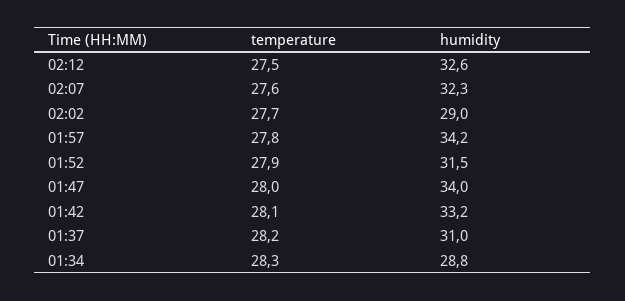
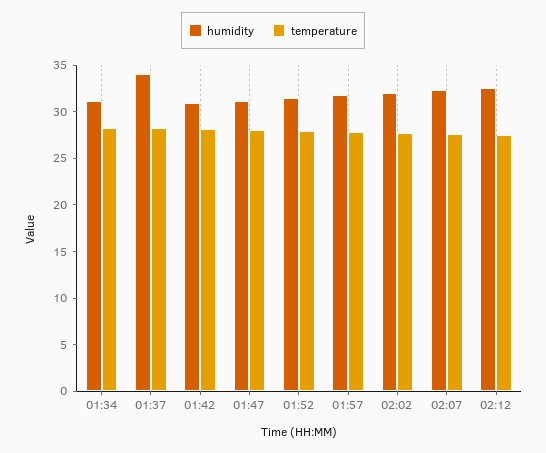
humidity, 02:02: 29 -> 32
humidity, 01:57: 34.2 -> 32
humidity, 01:47: 34 -> 31
humidity, 01:42: 33.2 -> 31
humidity, 01:37: 31 -> 34
humidity, 01:34: 28.8 -> 31

